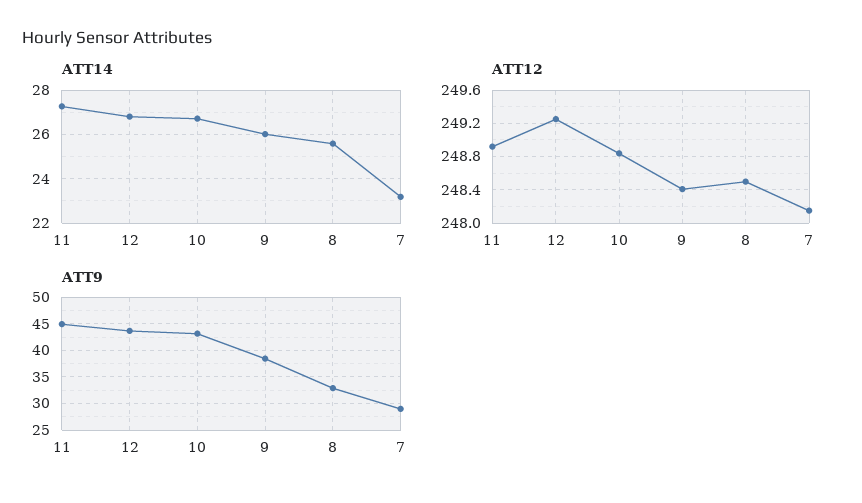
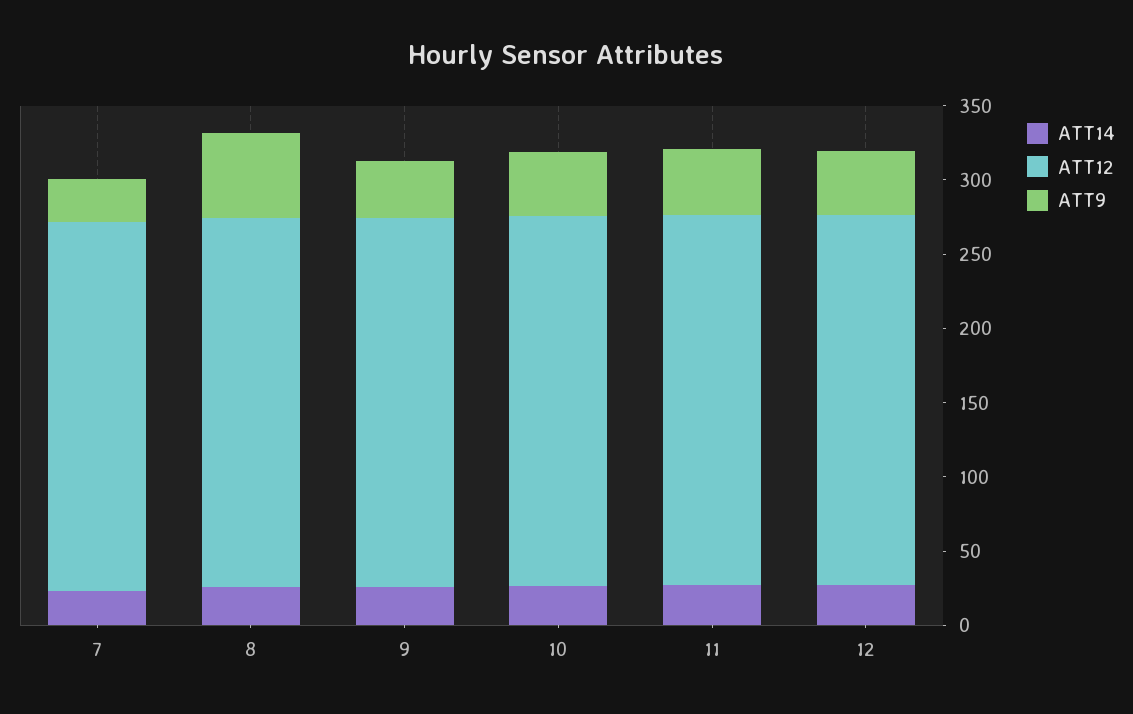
ATT9, 8: 32.5 -> 60

